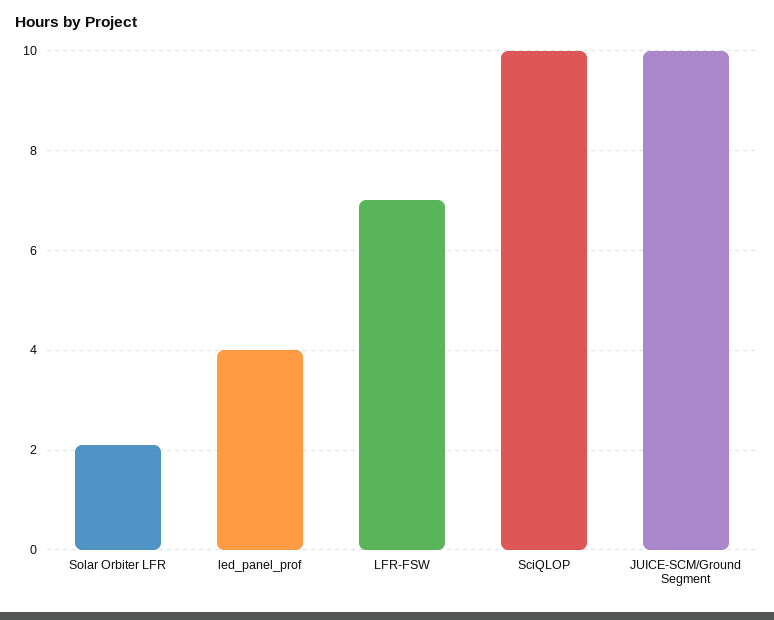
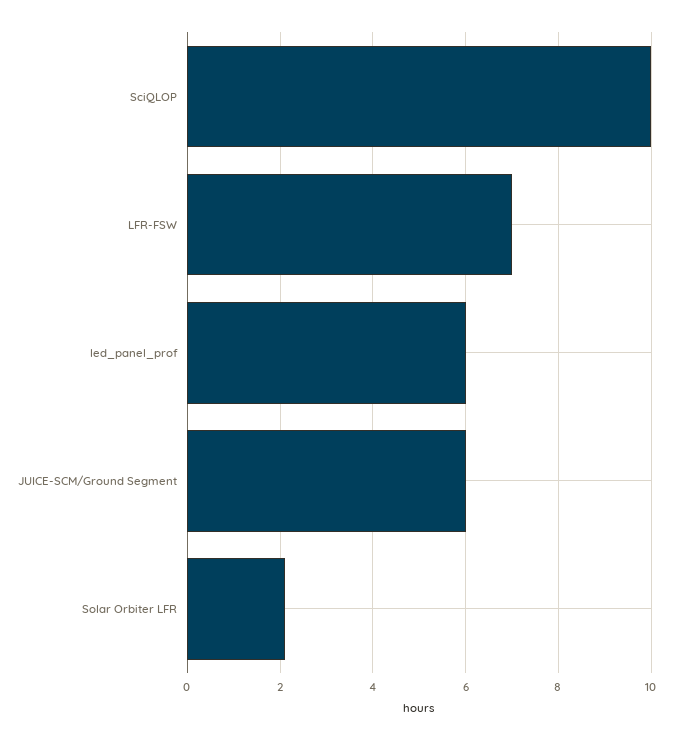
led_panel_prof: 4 -> 6
JUICE-SCM/Ground Segment: 10 -> 6

